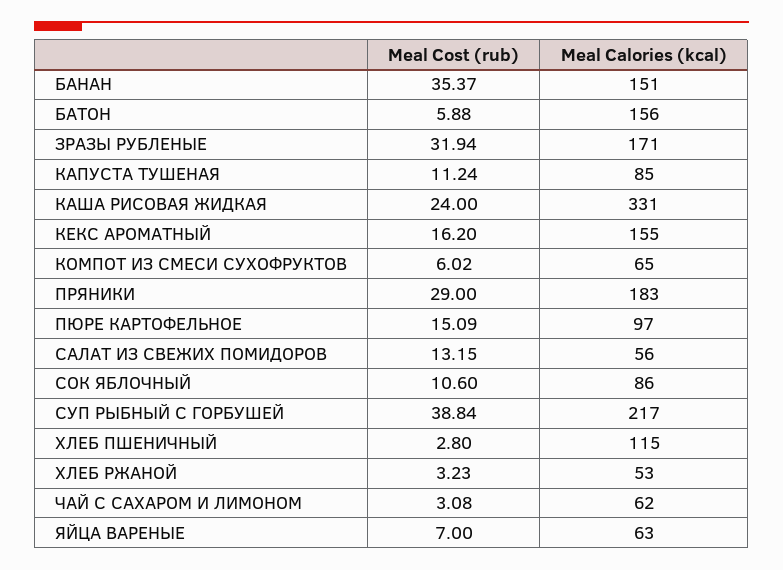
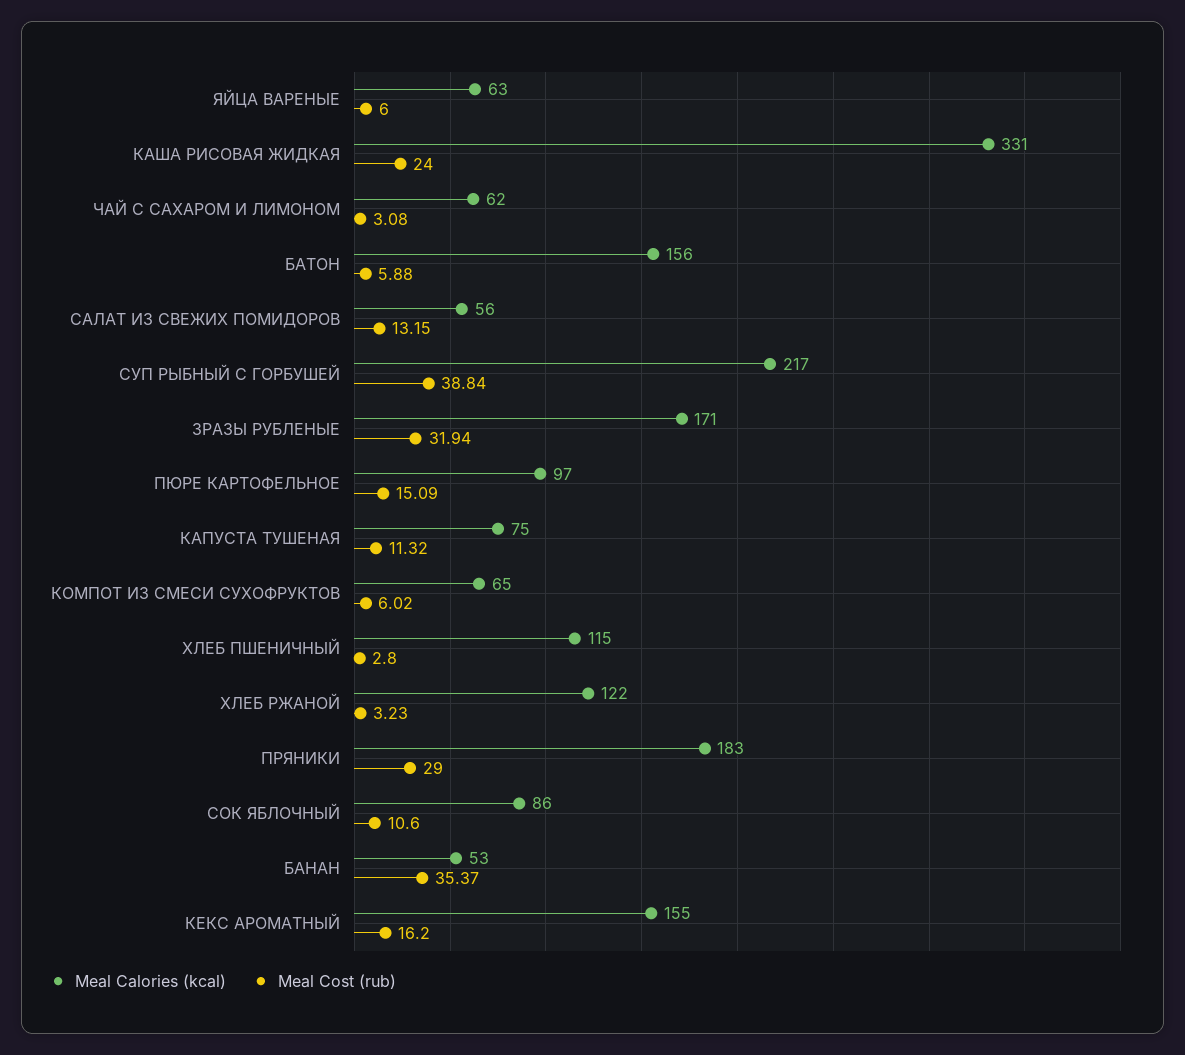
Meal Calories (kcal), БАНАН: 151 -> 53
Meal Cost (rub), КАПУСТА ТУШЕНАЯ: 11.24 -> 11.32
Meal Calories (kcal), КАПУСТА ТУШЕНАЯ: 85 -> 75
Meal Calories (kcal), ХЛЕБ РЖАНОЙ: 53 -> 122
Meal Cost (rub), ЯЙЦА ВАРЕНЫЕ: 7 -> 6

